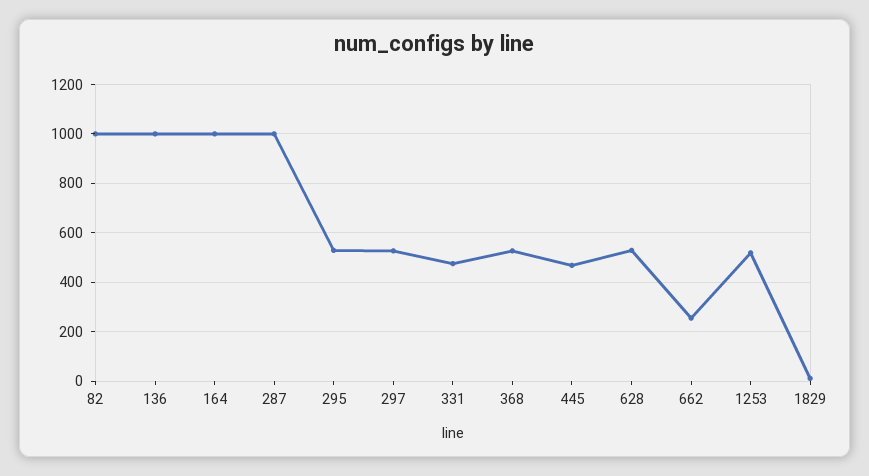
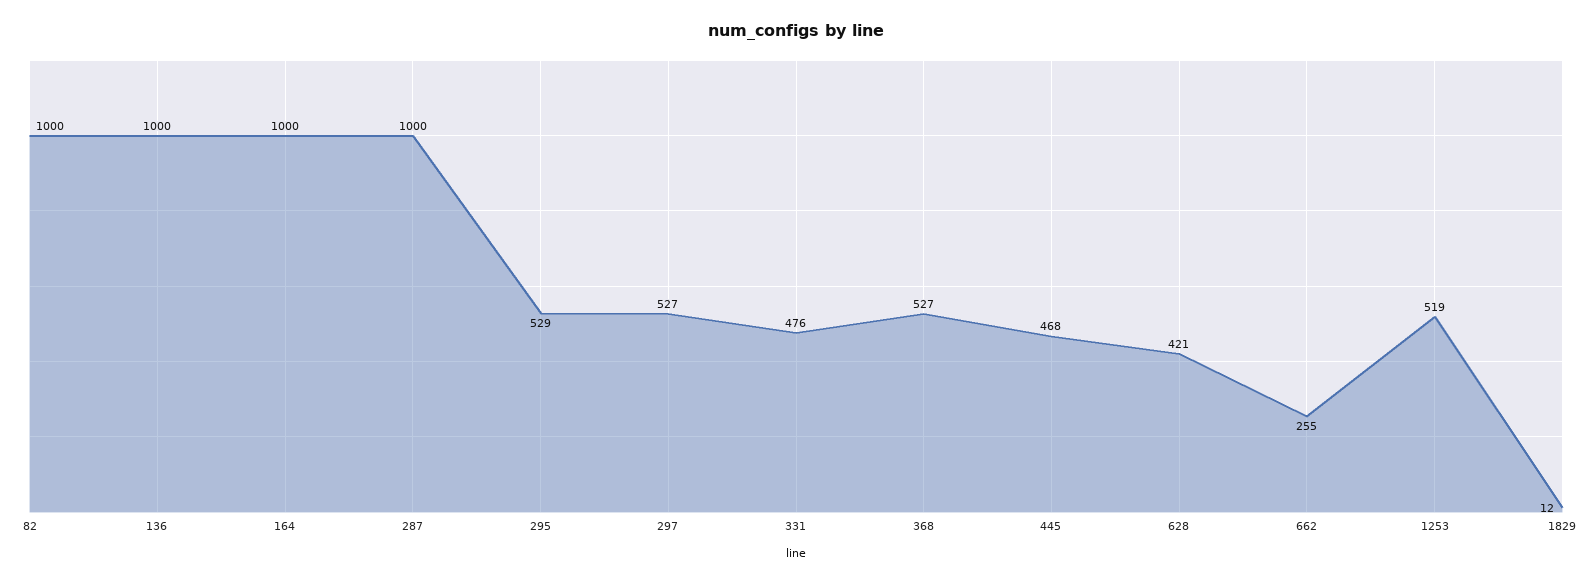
628: 525 -> 421

